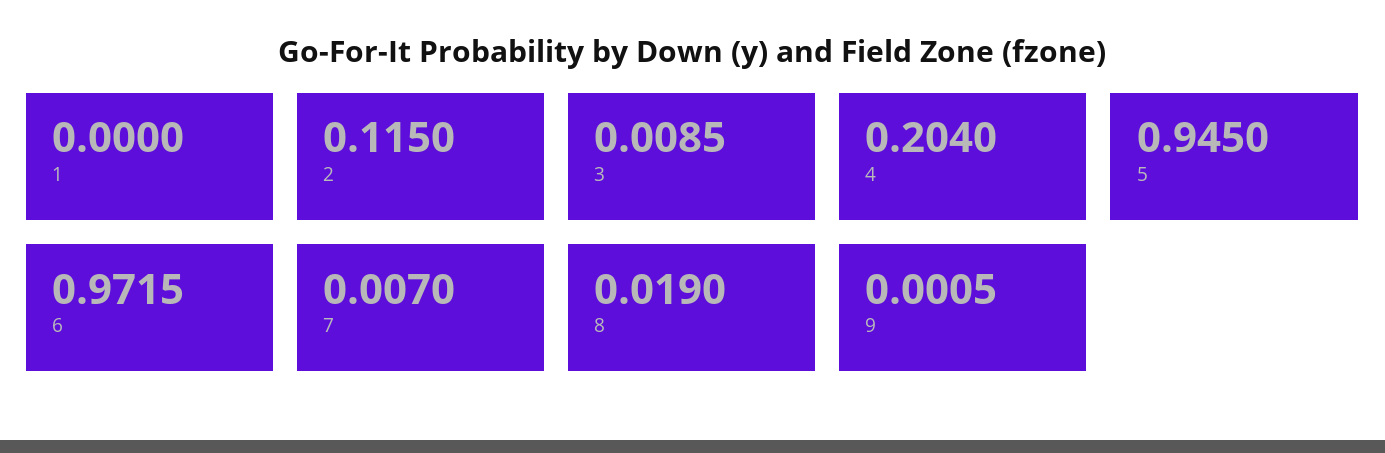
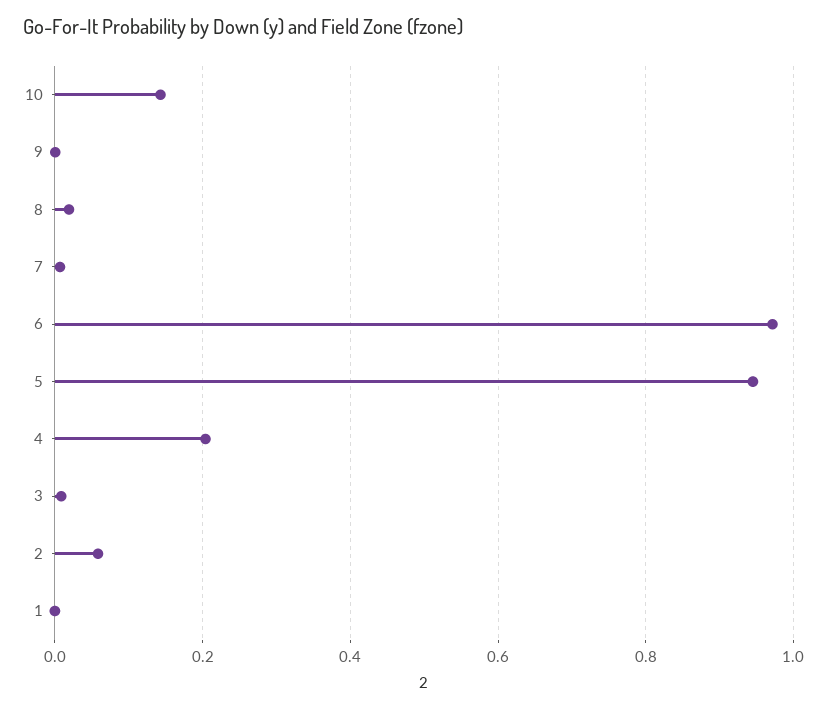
2: 0.115 -> 0.06
10: none -> 0.14

